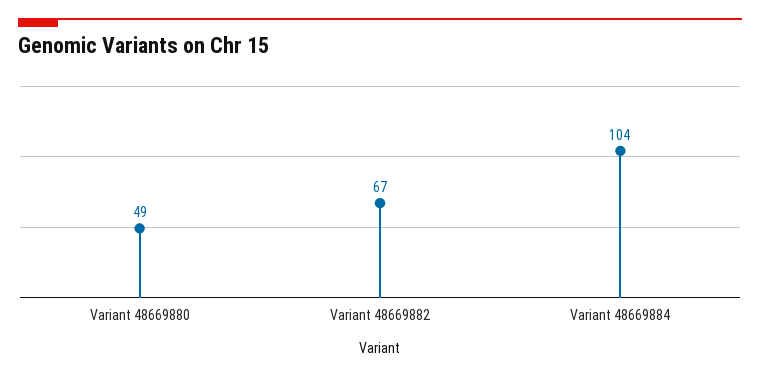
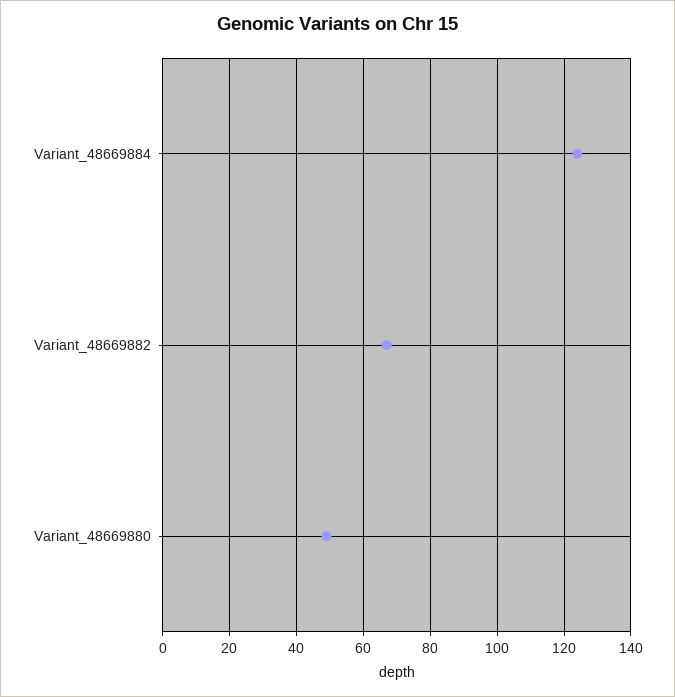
Variant 48669884: 104 -> 125

